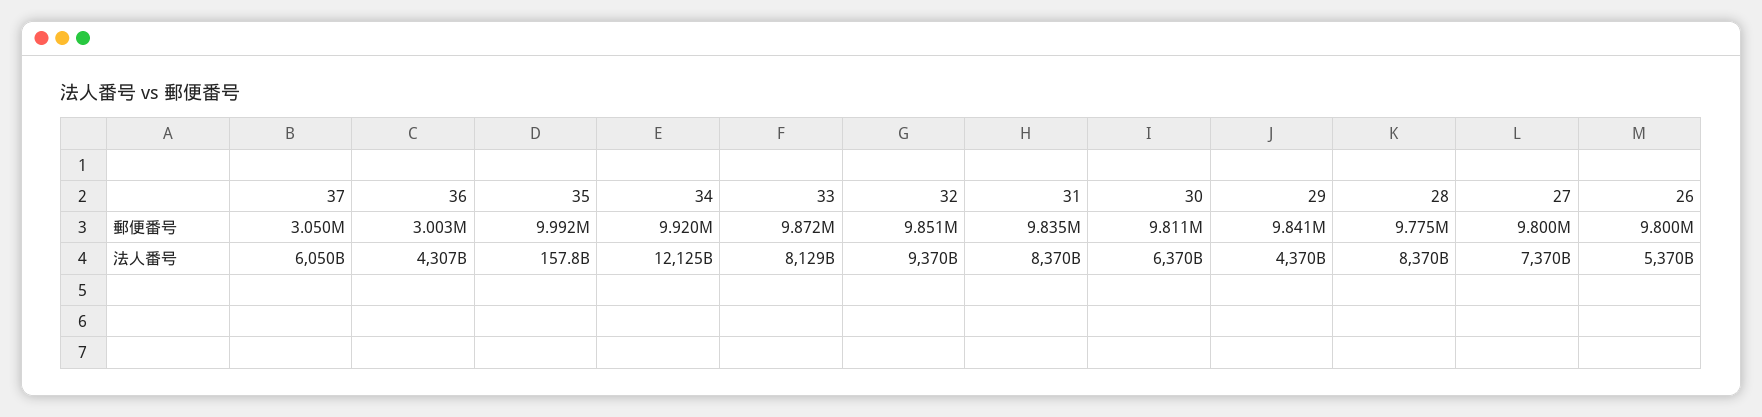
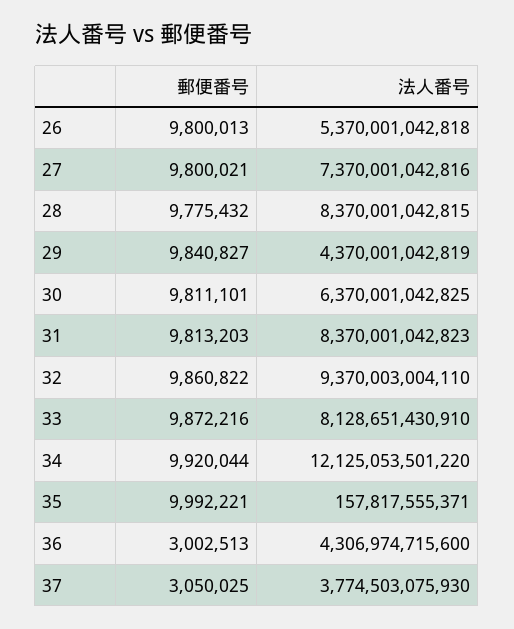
32, 郵便番号: 9851000 -> 9860822
31, 郵便番号: 9835000 -> 9813203
37, 法人番号: 6050000000000 -> 3774503075930

